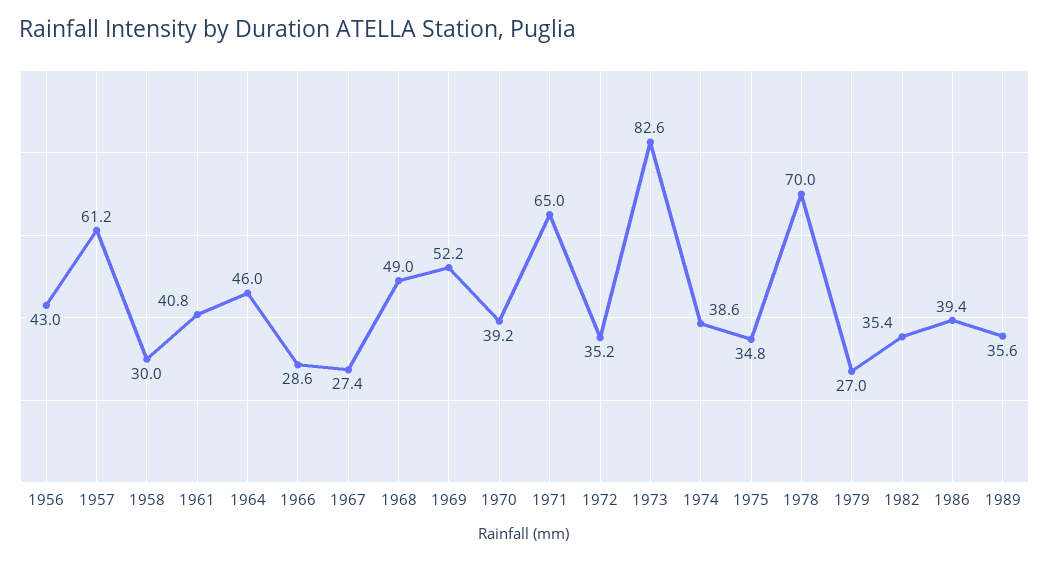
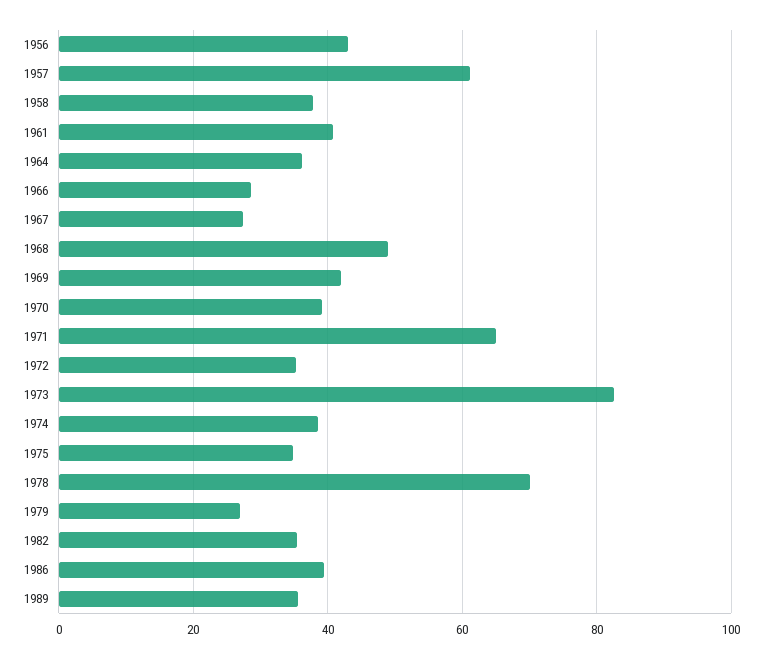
1958: 30 -> 38
1964: 46 -> 36
1969: 52.2 -> 42

